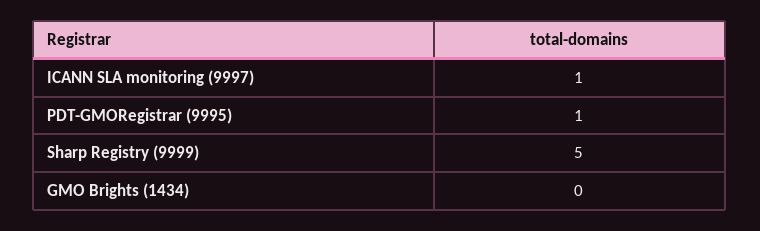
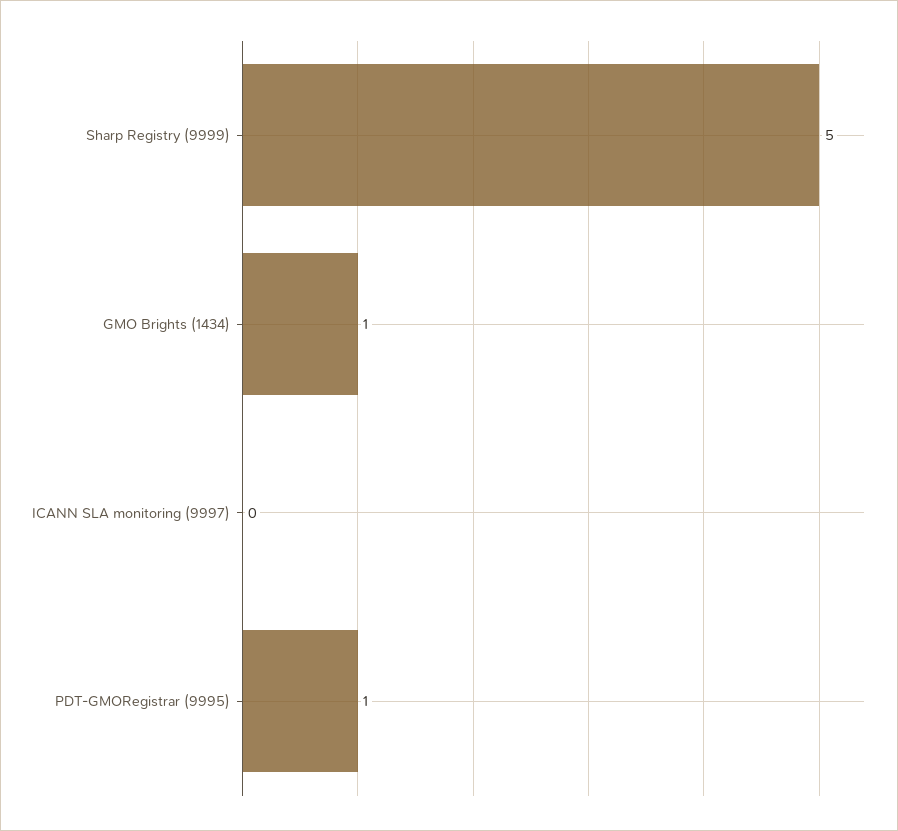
ICANN SLA monitoring (9997): 1 -> 0
GMO Brights (1434): 0 -> 1

